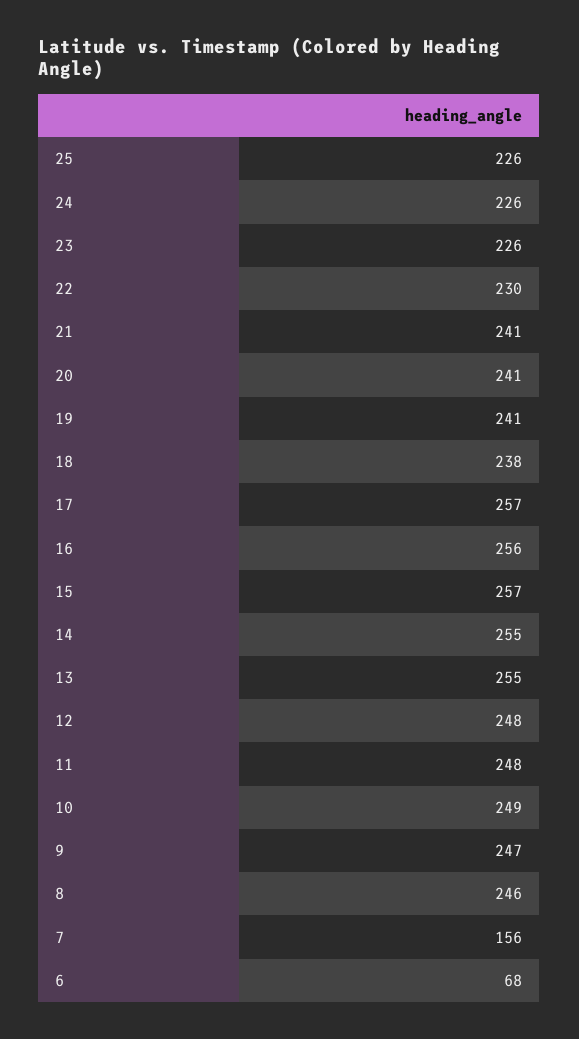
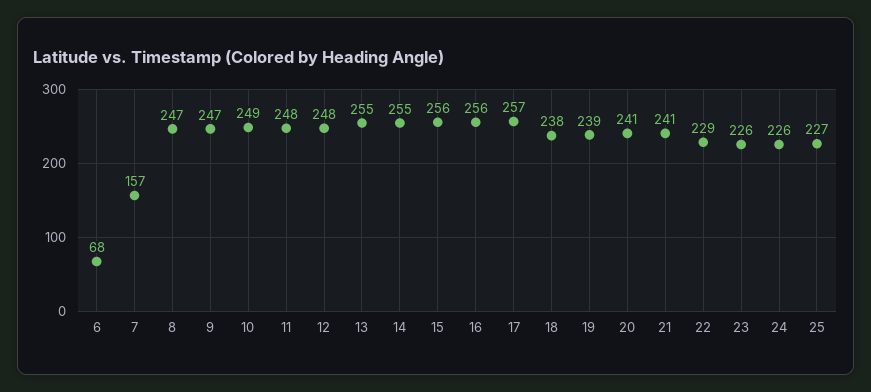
25: 226 -> 227
22: 230 -> 229
19: 241 -> 239
15: 257 -> 256
8: 246 -> 247
7: 156 -> 157

